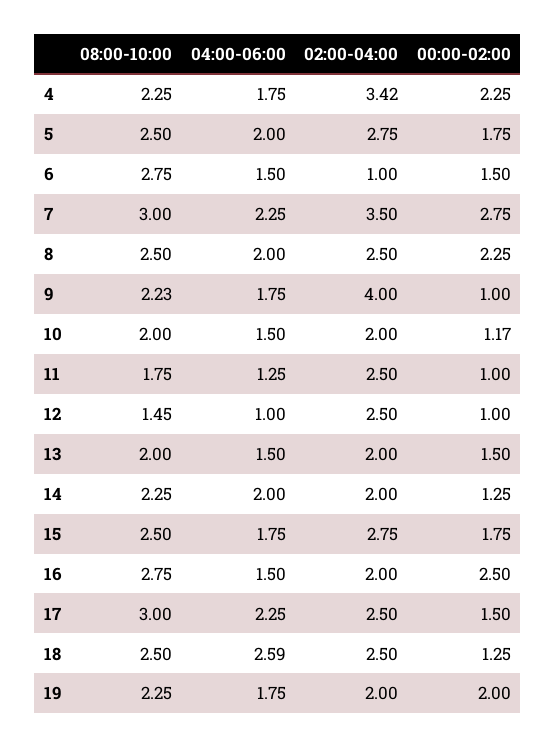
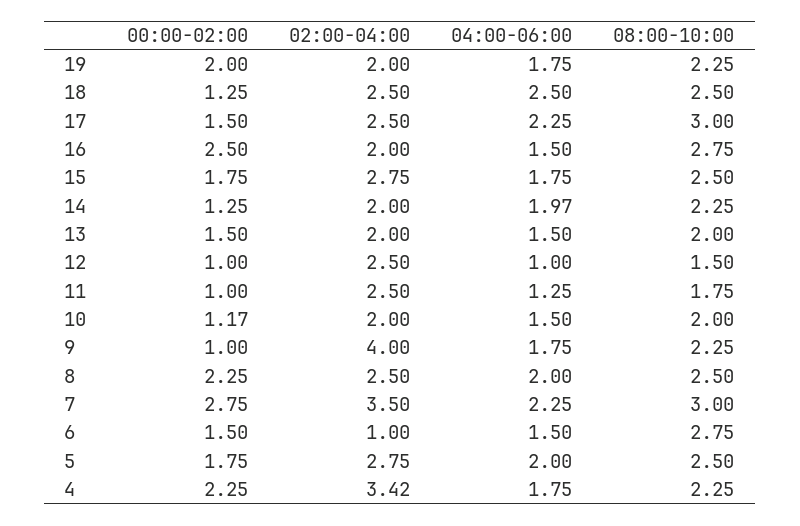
08:00-10:00, 9: 2.23 -> 2.25
08:00-10:00, 12: 1.45 -> 1.5
04:00-06:00, 14: 2 -> 1.97
04:00-06:00, 18: 2.59 -> 2.5

